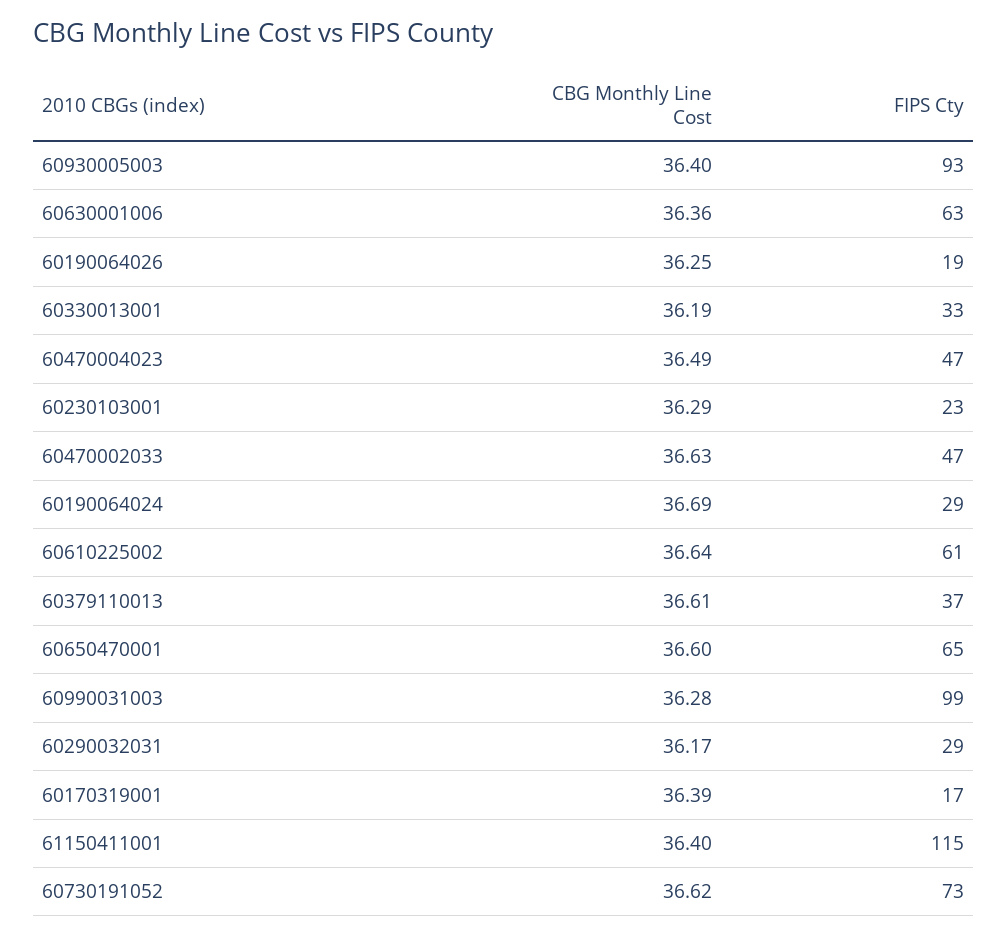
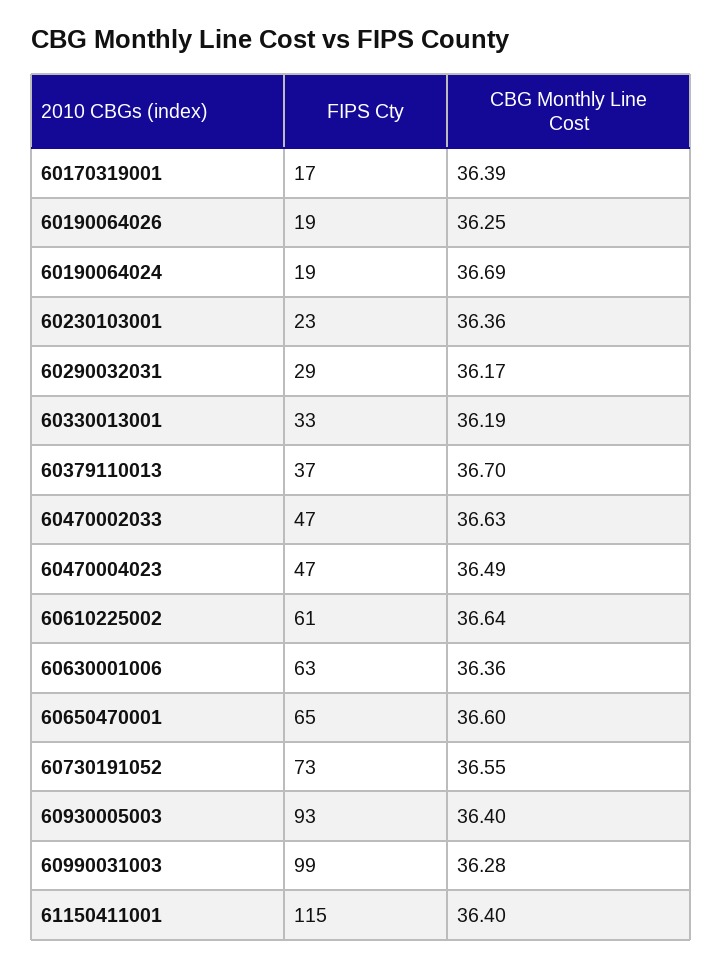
CBG Monthly Line Cost, 60230103001: 36.29 -> 36.36
FIPS Cty, 60190064024: 29 -> 19
CBG Monthly Line Cost, 60379110013: 36.61 -> 36.7
CBG Monthly Line Cost, 60730191052: 36.62 -> 36.55

